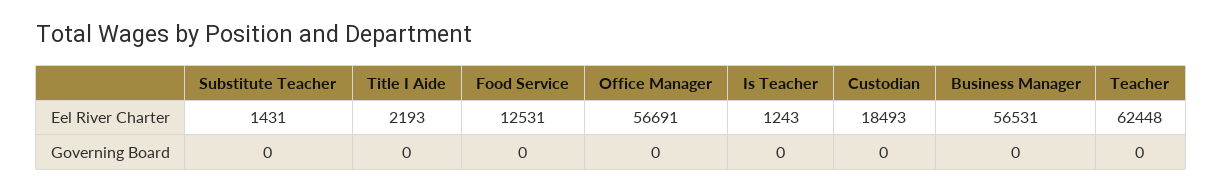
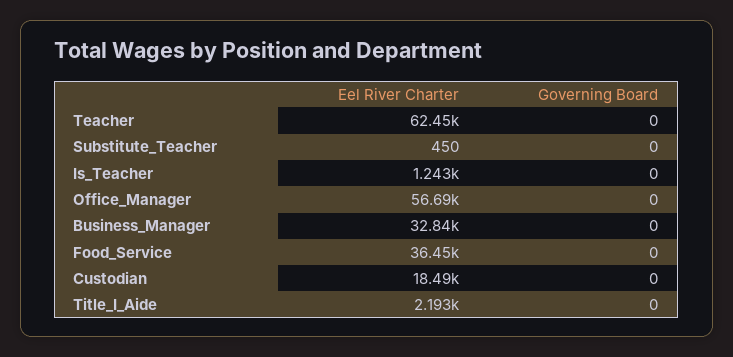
Substitute Teacher, Eel River Charter: 1431 -> 450
Food Service, Eel River Charter: 12531 -> 36450
Business Manager, Eel River Charter: 56531 -> 32840

